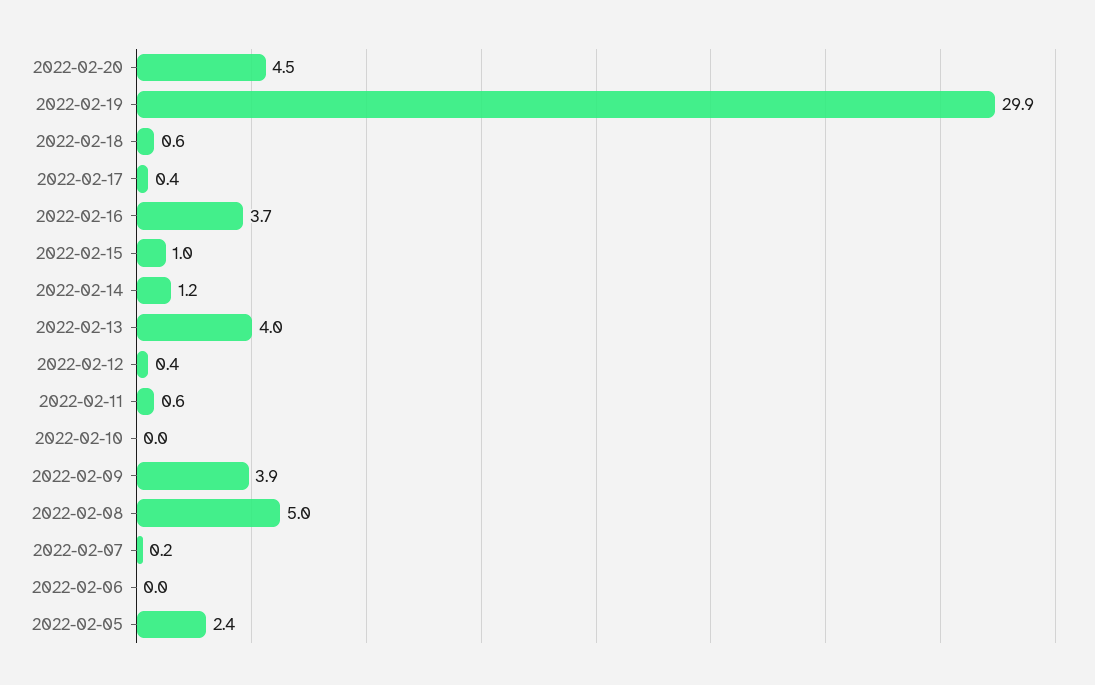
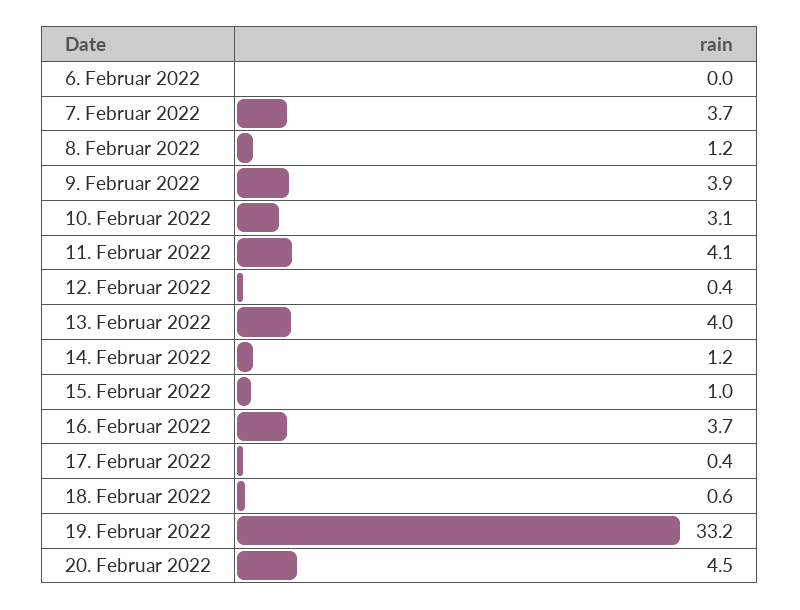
2022-02-19: 29.9 -> 33.2
2022-02-11: 0.6 -> 4.1
2022-02-10: 0 -> 3.1
2022-02-08: 5 -> 1.2
2022-02-07: 0.2 -> 3.7
2022-02-05: 2.4 -> none

